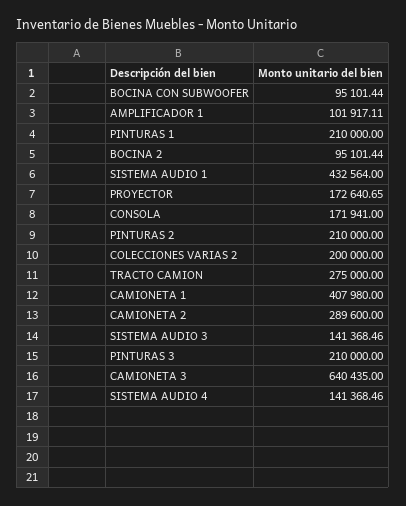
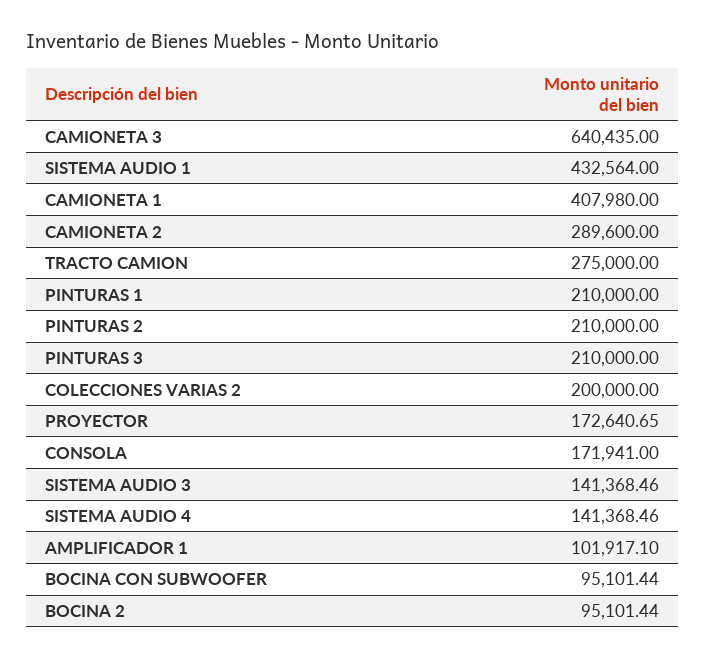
AMPLIFICADOR 1: 101917.11 -> 101917.1

